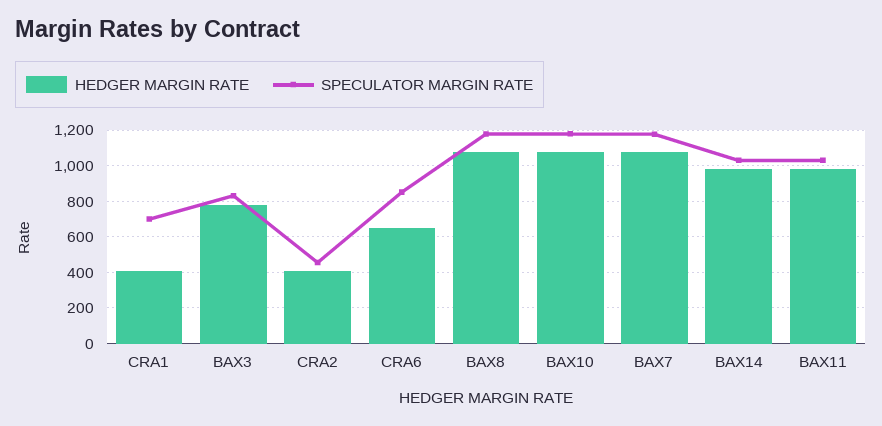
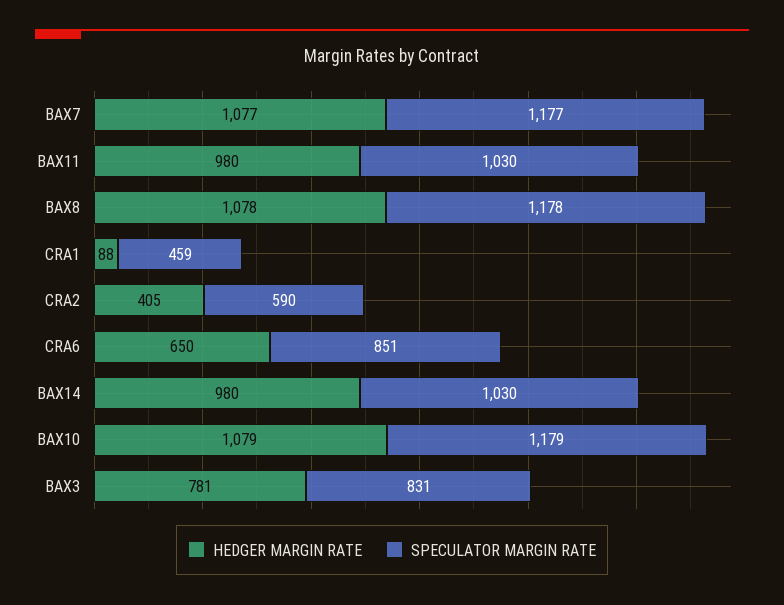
HEDGER MARGIN RATE, CRA1: 400 -> 88
SPECULATOR MARGIN RATE, CRA1: 700 -> 459
SPECULATOR MARGIN RATE, CRA2: 450 -> 590

